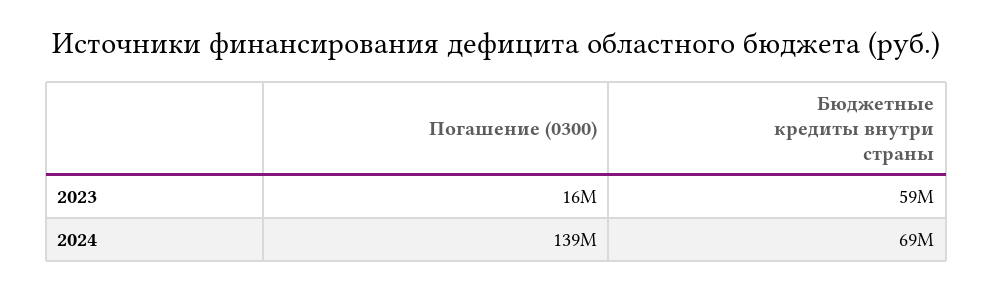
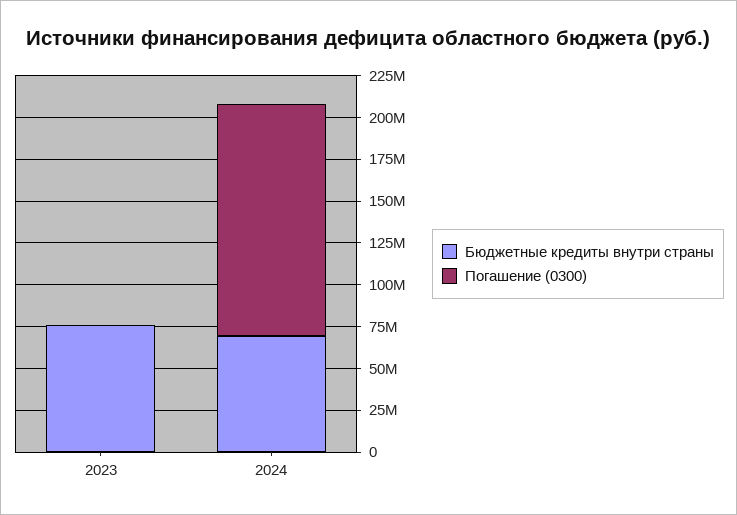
Погашение (0300), 2023: 16000000 -> 0
Бюджетные кредиты внутри страны, 2023: 59000000 -> 75000000

